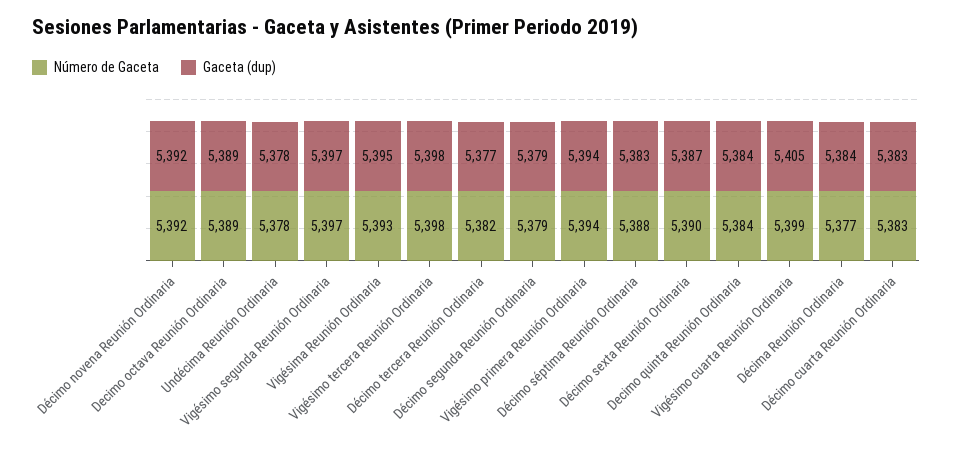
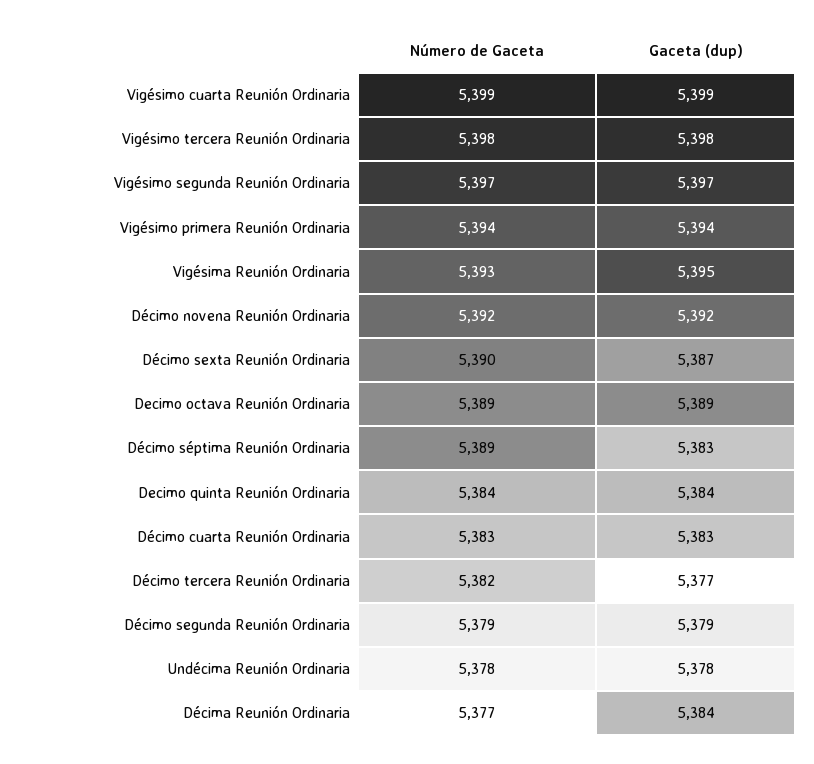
Número de Gaceta, Décimo séptima Reunión Ordinaria: 5388 -> 5389
Gaceta (dup), Vigésimo cuarta Reunión Ordinaria: 5405 -> 5399

